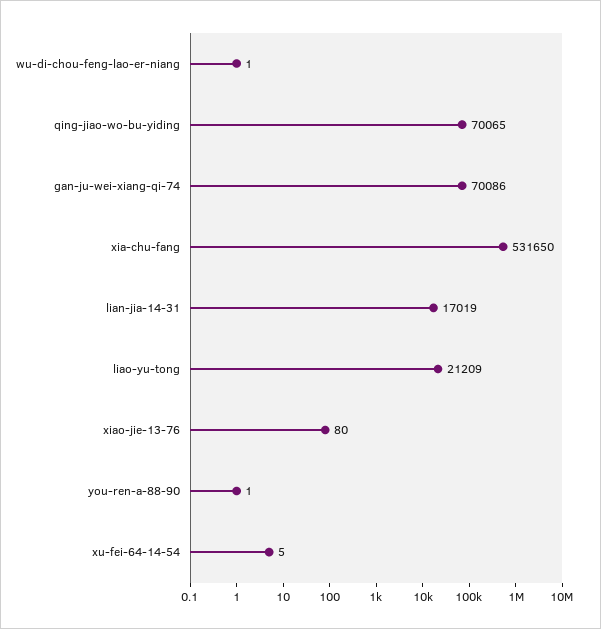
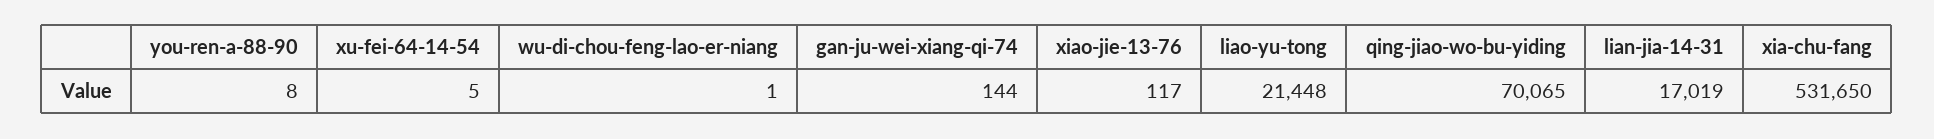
gan-ju-wei-xiang-qi-74: 70086 -> 144
liao-yu-tong: 21209 -> 21448
xiao-jie-13-76: 80 -> 117
you-ren-a-88-90: 1 -> 8

